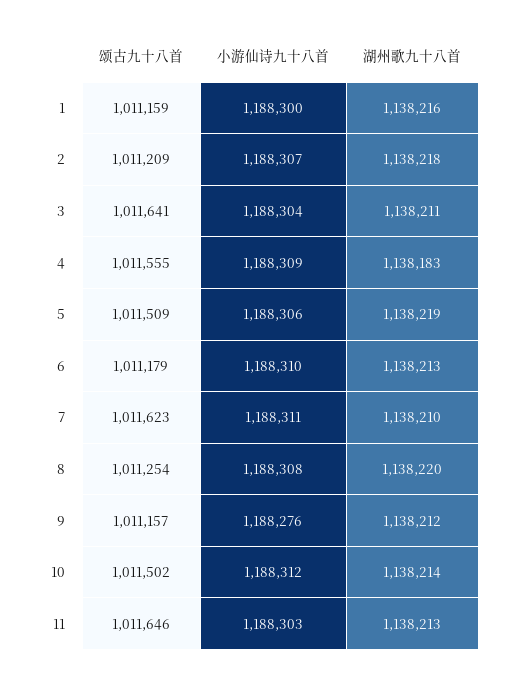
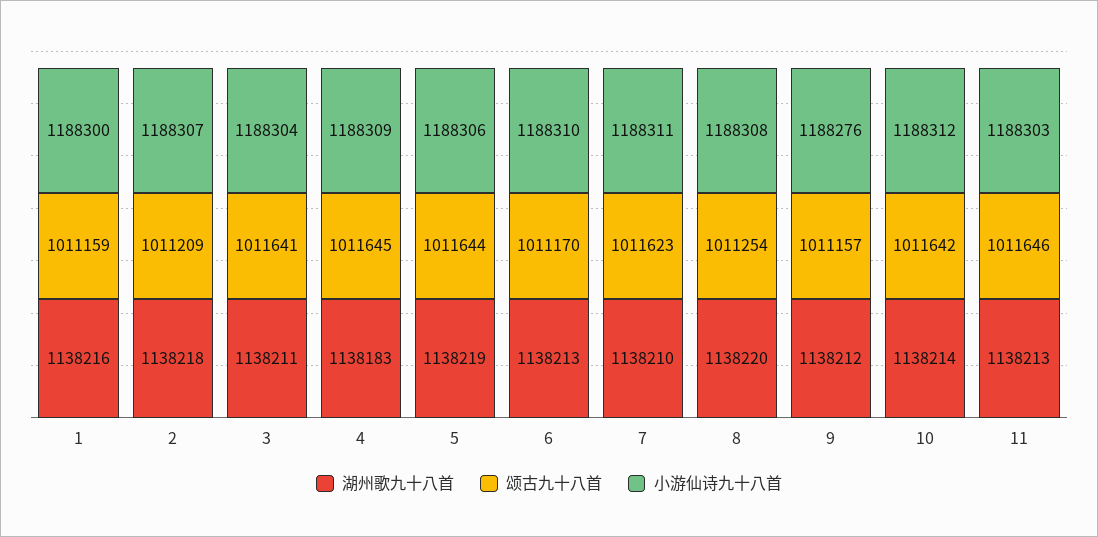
颂古九十八首, 4: 1011555 -> 1011645
颂古九十八首, 5: 1011509 -> 1011644
颂古九十八首, 6: 1011179 -> 1011170
颂古九十八首, 10: 1011502 -> 1011642

